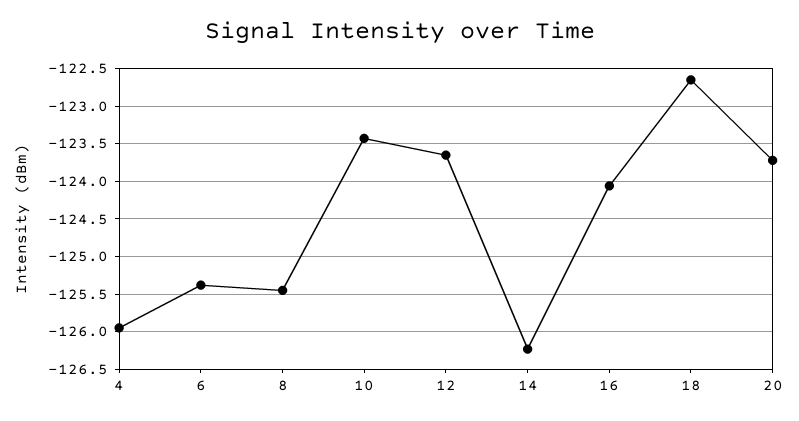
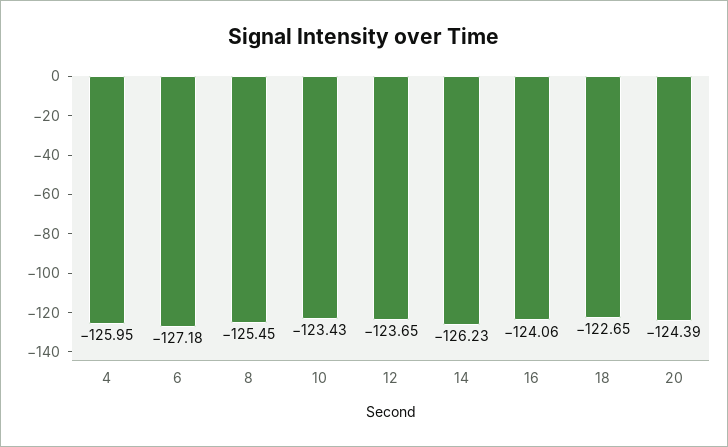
6: -125.4 -> -127.18
20: -123.7 -> -124.39

